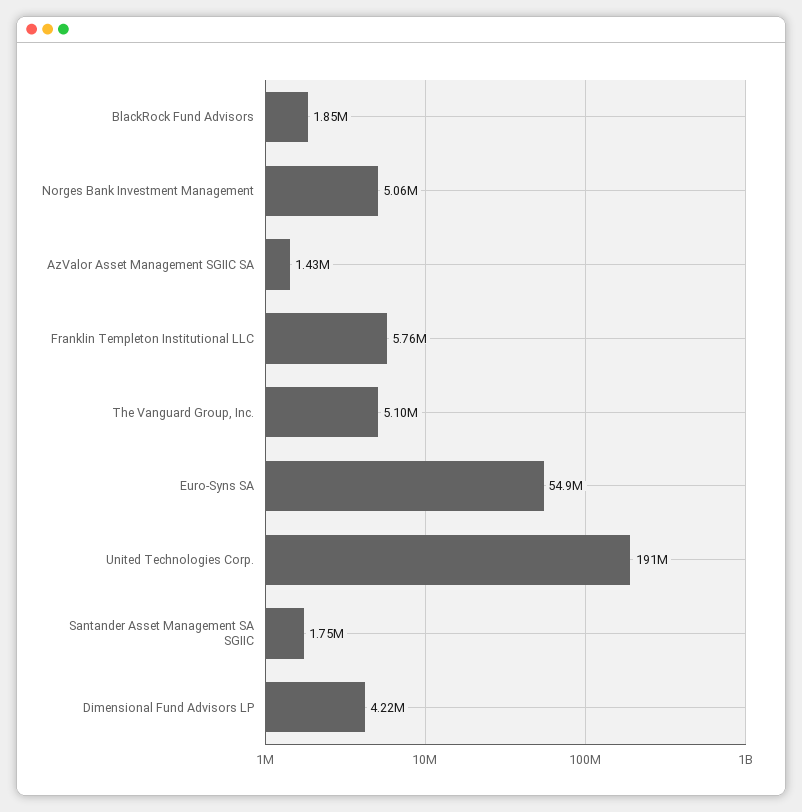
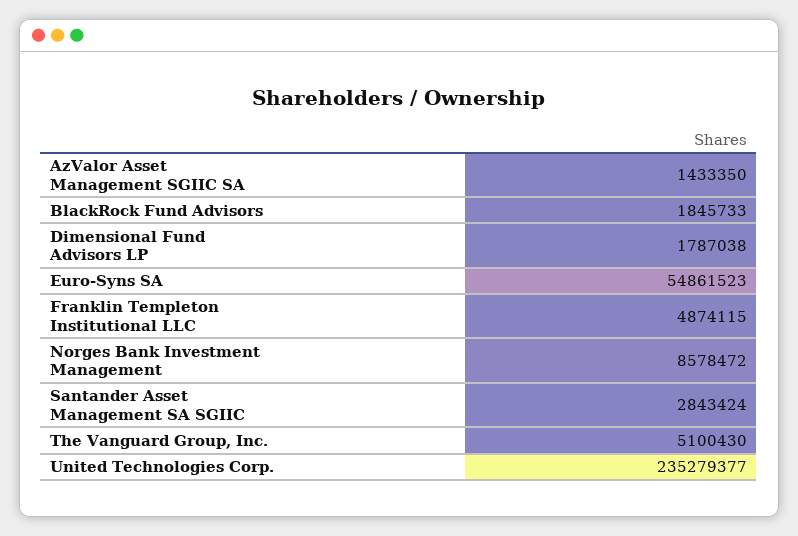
Norges Bank Investment Management: 5060000 -> 8578472
Franklin Templeton Institutional LLC: 5760000 -> 4874115
United Technologies Corp.: 191000000 -> 235279377
Santander Asset Management SA SGIIC: 1750000 -> 2843424
Dimensional Fund Advisors LP: 4220000 -> 1787038

